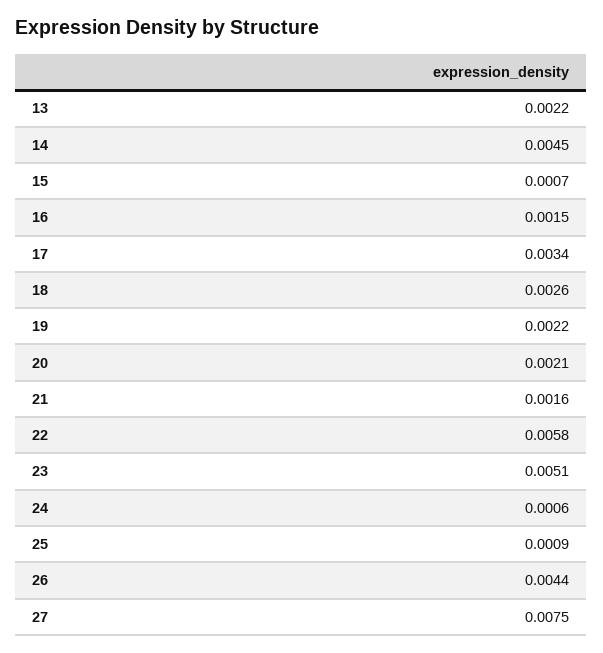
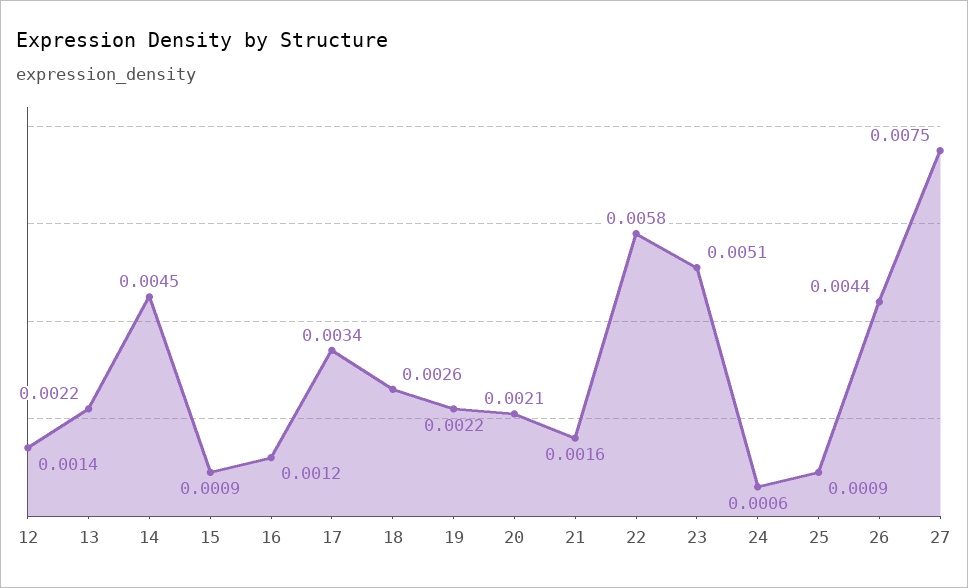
15: 0.0007 -> 0.0009
16: 0.0015 -> 0.0012
12: none -> 0.0014

